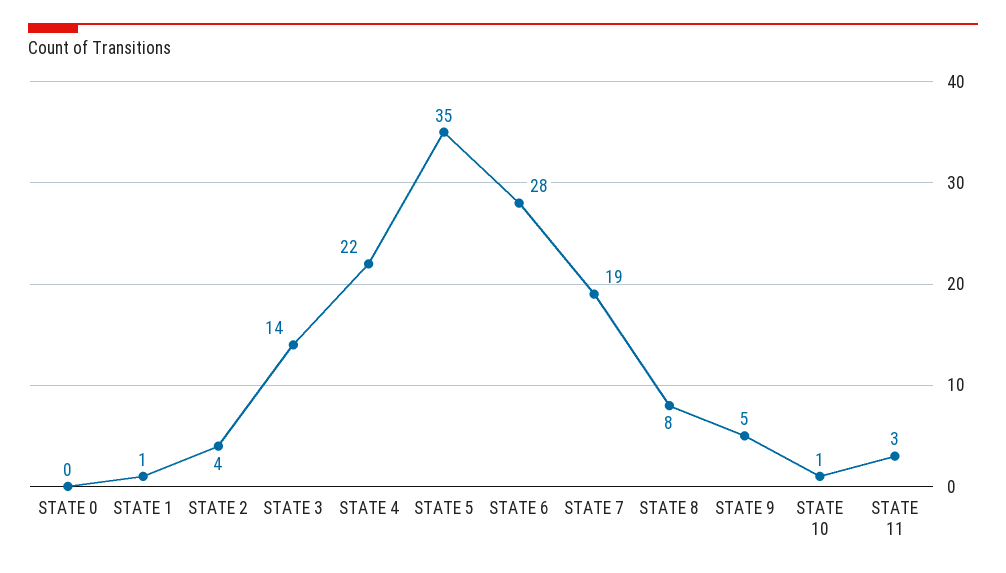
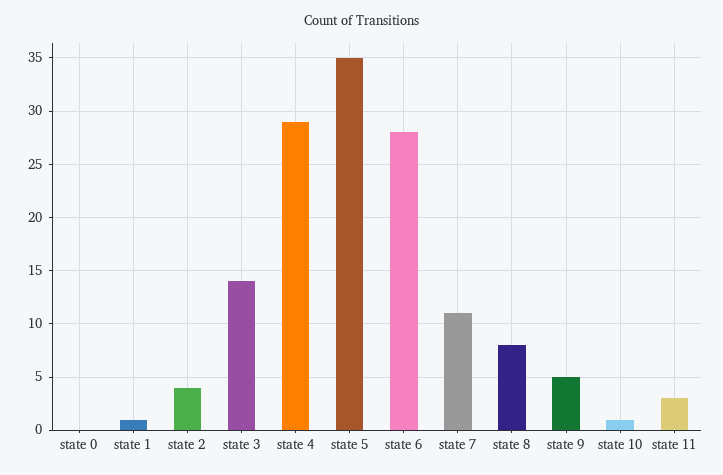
STATE 4: 22 -> 29
STATE 7: 19 -> 11

